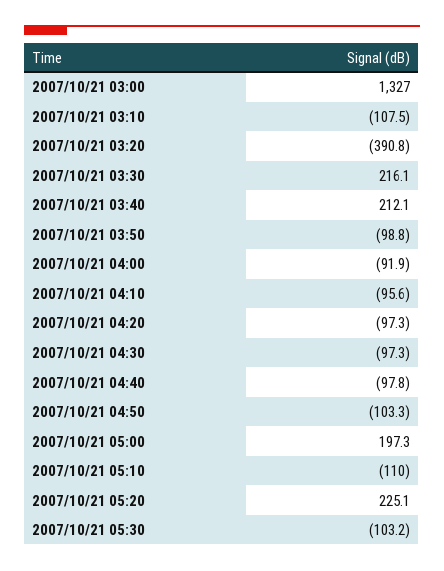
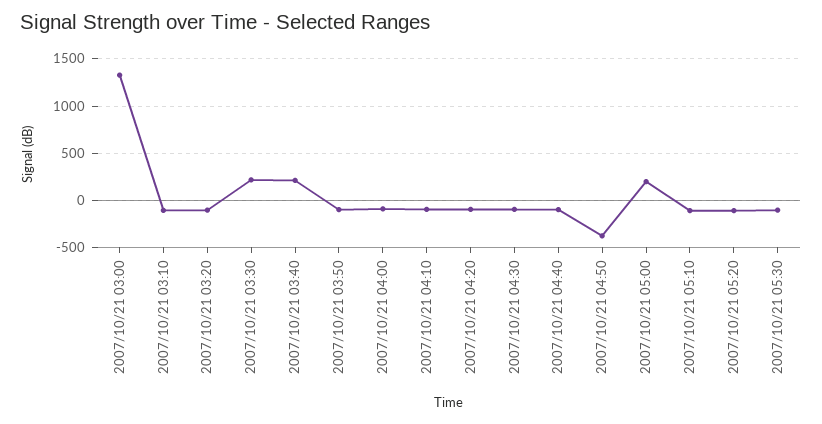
2007/10/21 03:20: -390.8 -> -100
2007/10/21 04:50: -103.3 -> -400
2007/10/21 05:20: 225.1 -> -100

